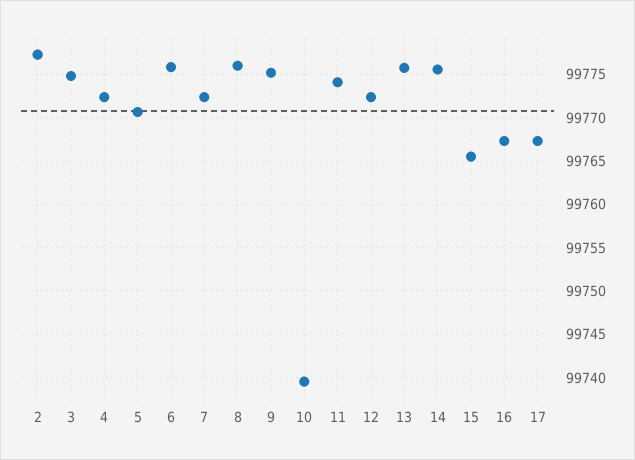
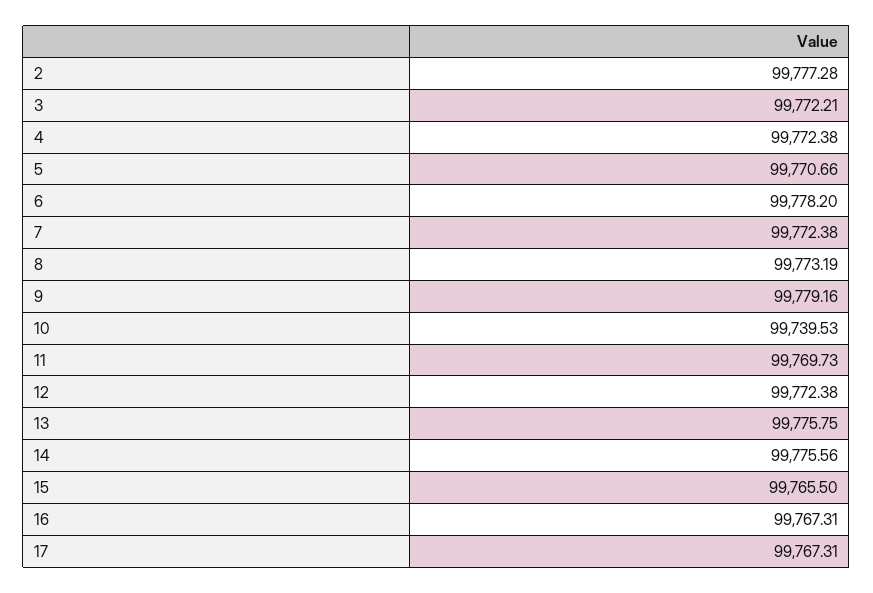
3: 99775 -> 99772.21
6: 99776 -> 99778.2
8: 99776 -> 99773.19
9: 99775 -> 99779.16
11: 99774 -> 99769.73

